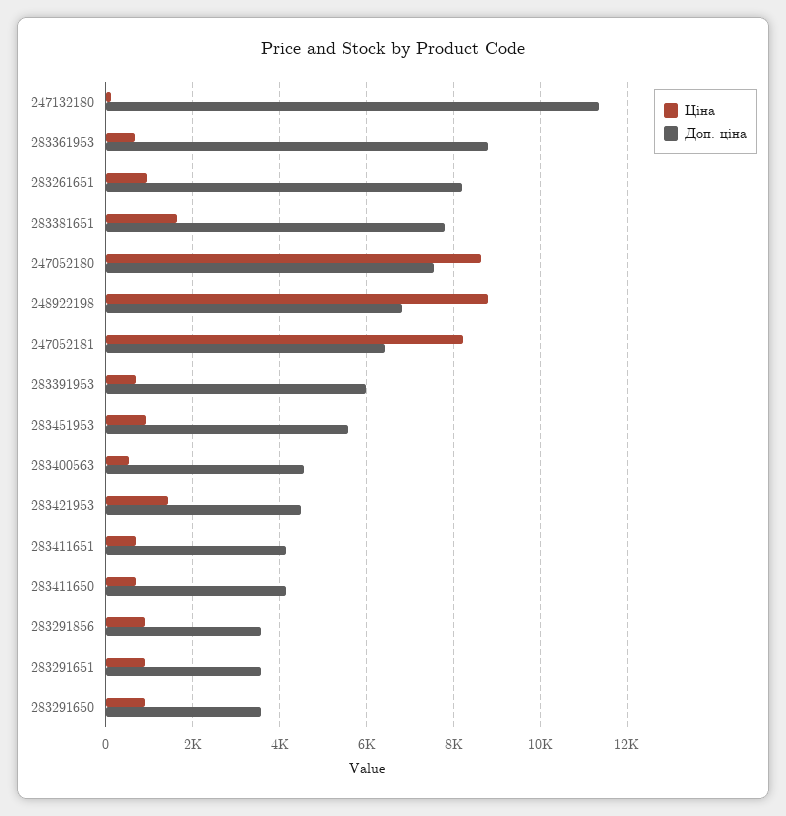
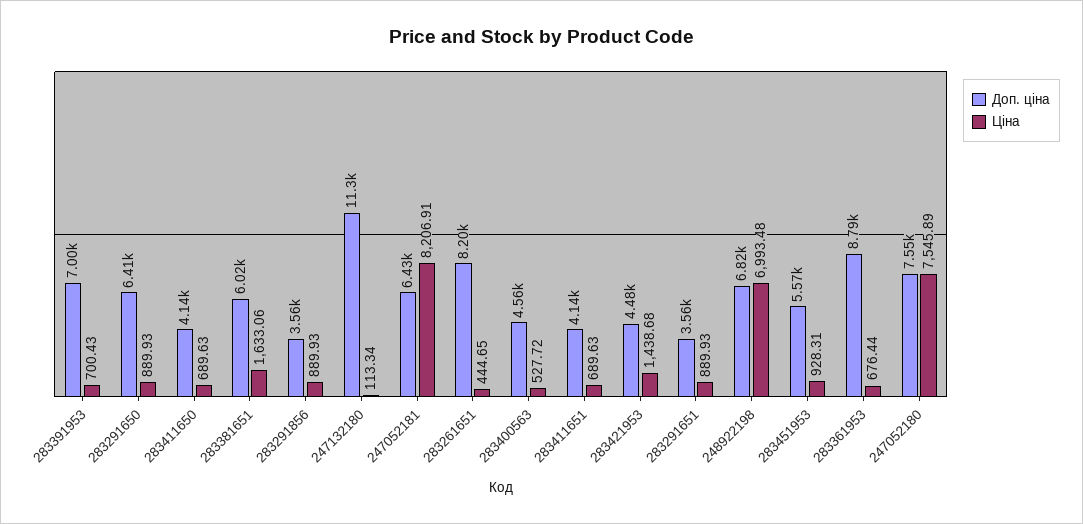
Ціна, 283261651: 1000 -> 444.65
Доп. ціна, 283381651: 7800 -> 6020
Ціна, 247052180: 8600 -> 7545.89
Ціна, 248922198: 8800 -> 6993.48
Доп. ціна, 283391953: 6000 -> 7000
Доп. ціна, 283291650: 3600 -> 6410

